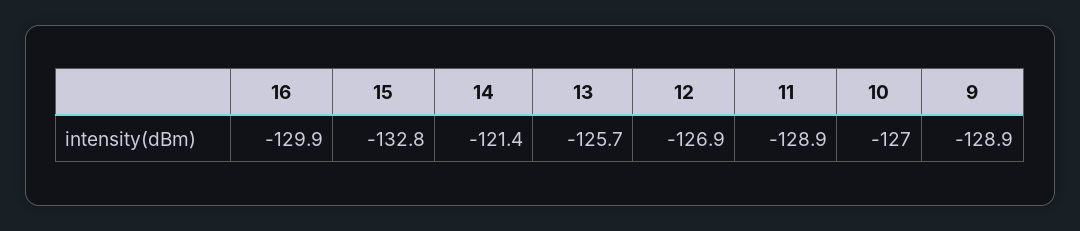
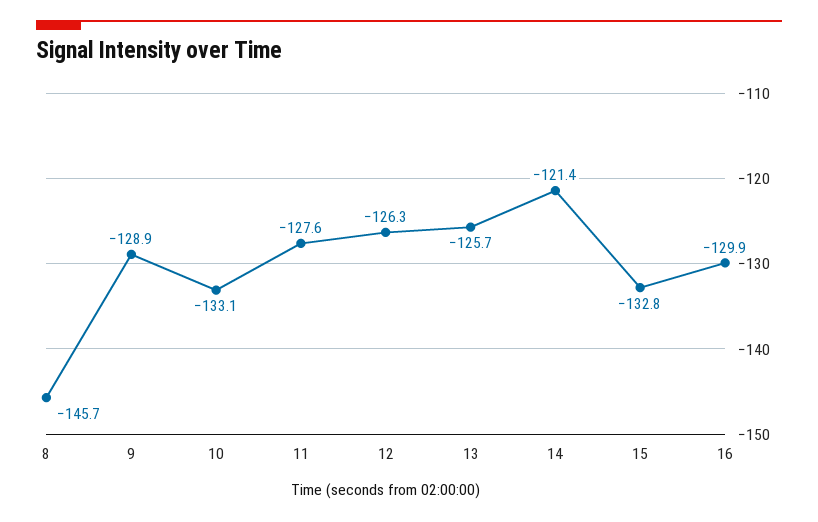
12: -126.9 -> -126.3
11: -128.9 -> -127.6
10: -127 -> -133.1
8: none -> -145.7

